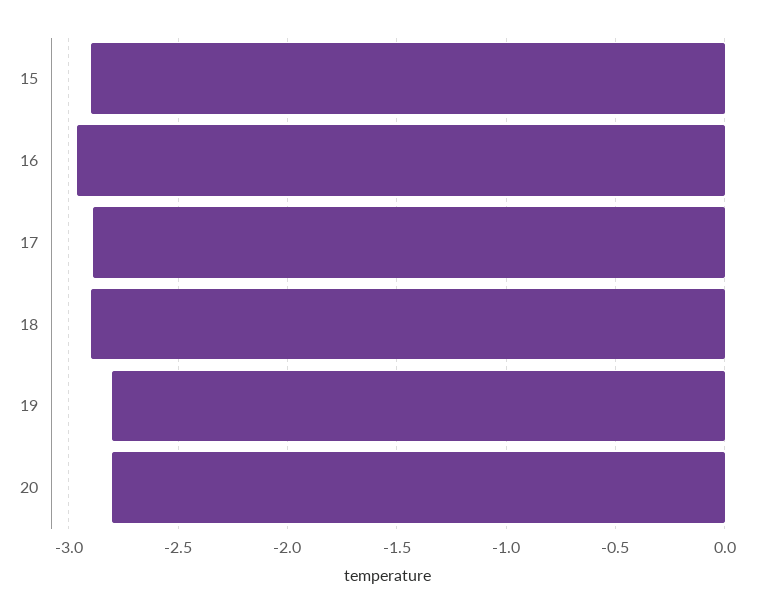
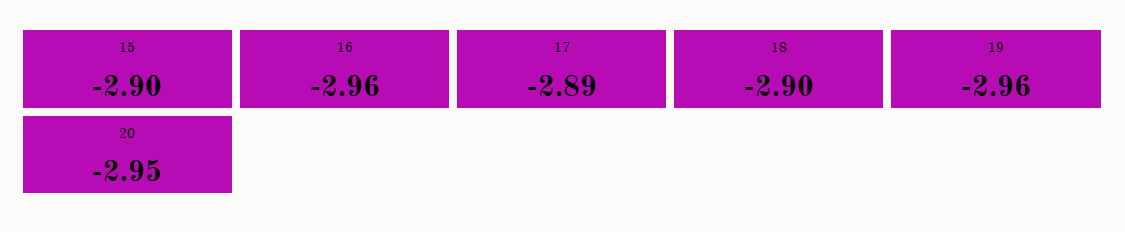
19: -2.8 -> -2.96
20: -2.8 -> -2.95

